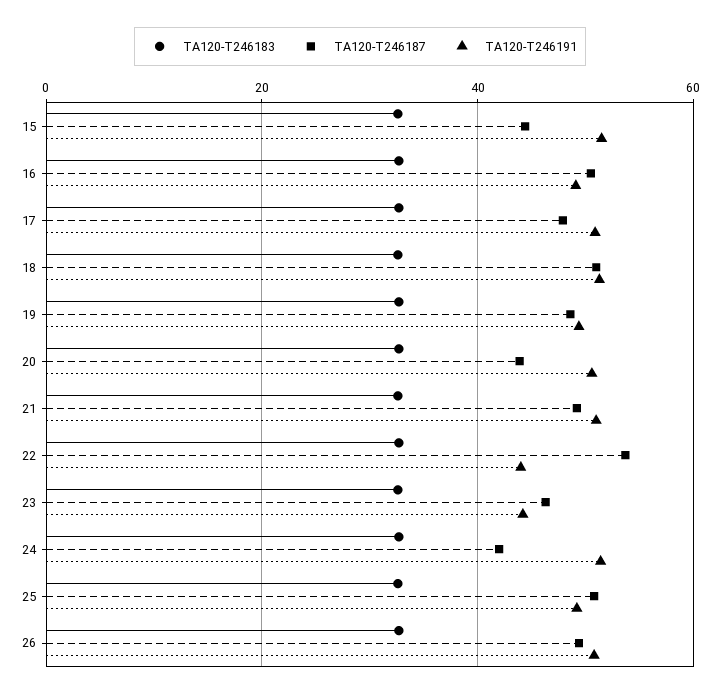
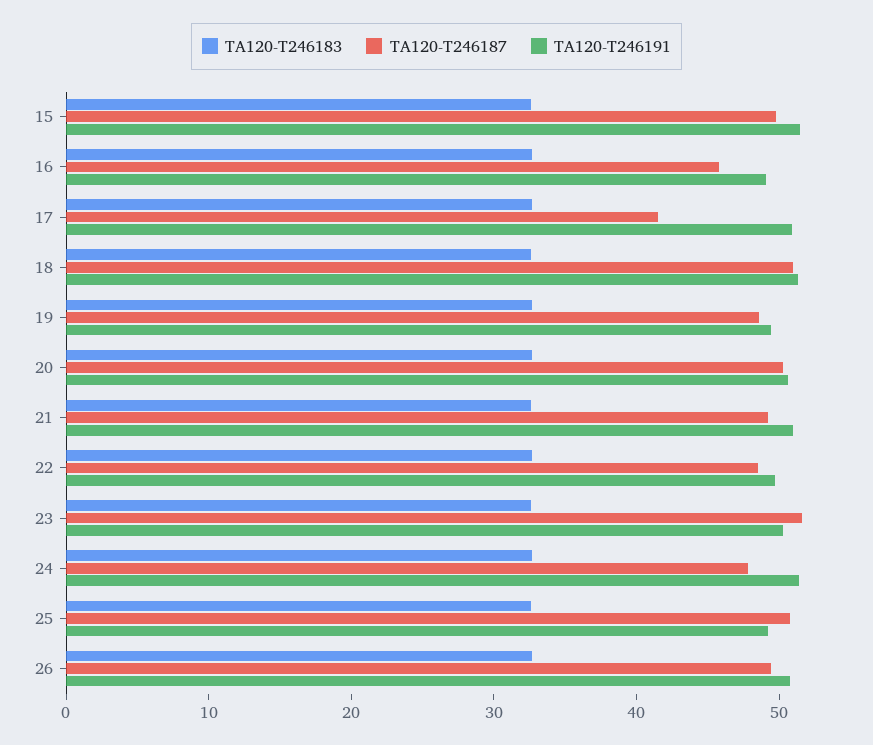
TA120-T246187, 15: 44 -> 50
TA120-T246187, 16: 50 -> 46
TA120-T246187, 17: 48 -> 42
TA120-T246187, 20: 44 -> 50
TA120-T246187, 22: 54 -> 48
TA120-T246191, 22: 44 -> 50
TA120-T246187, 23: 46 -> 52
TA120-T246191, 23: 44 -> 50
TA120-T246187, 24: 42 -> 48

